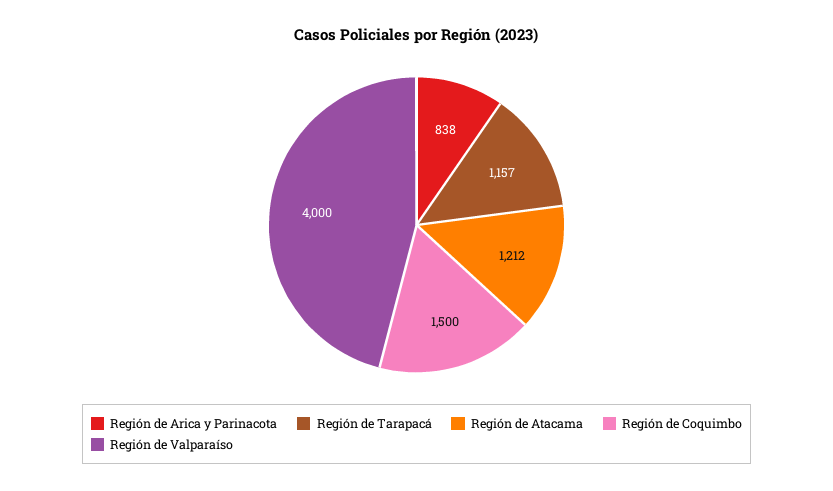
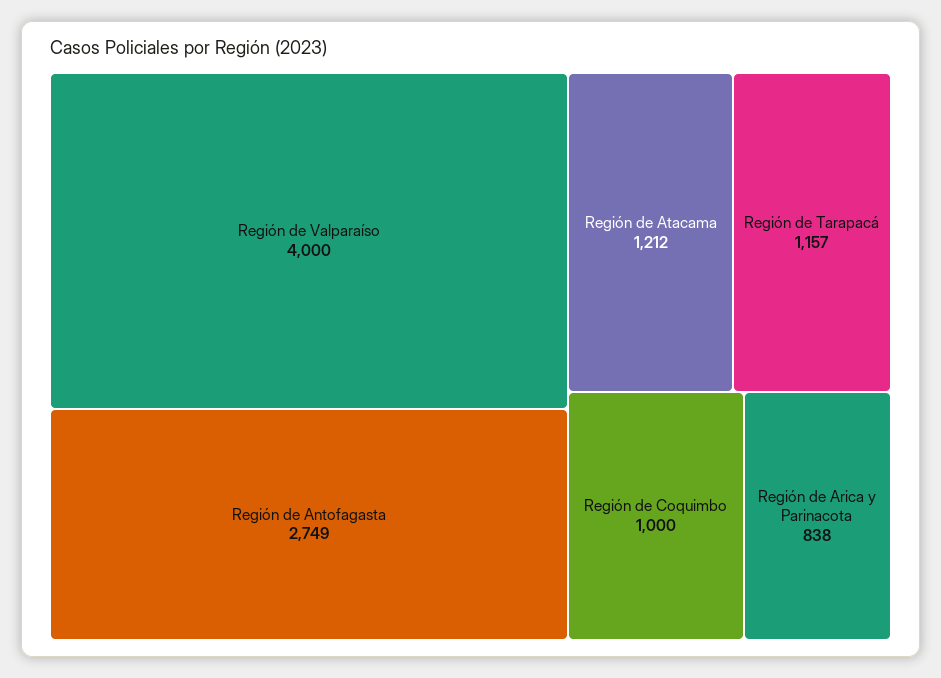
Región de Coquimbo: 1500 -> 1000
Región de Antofagasta: none -> 2749

